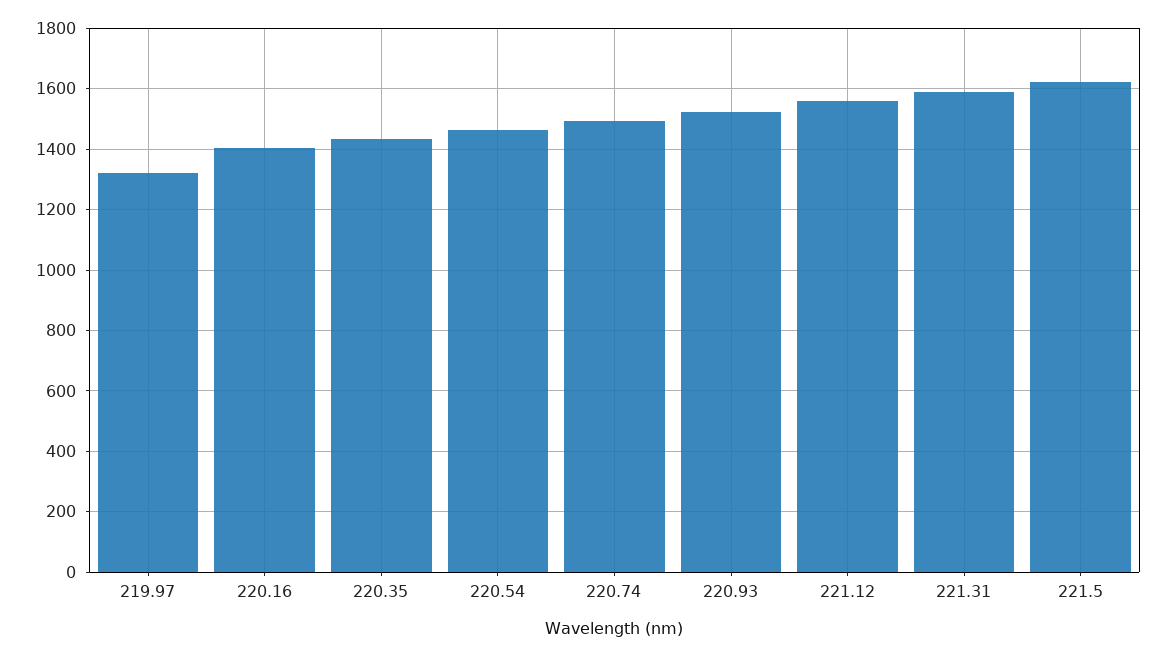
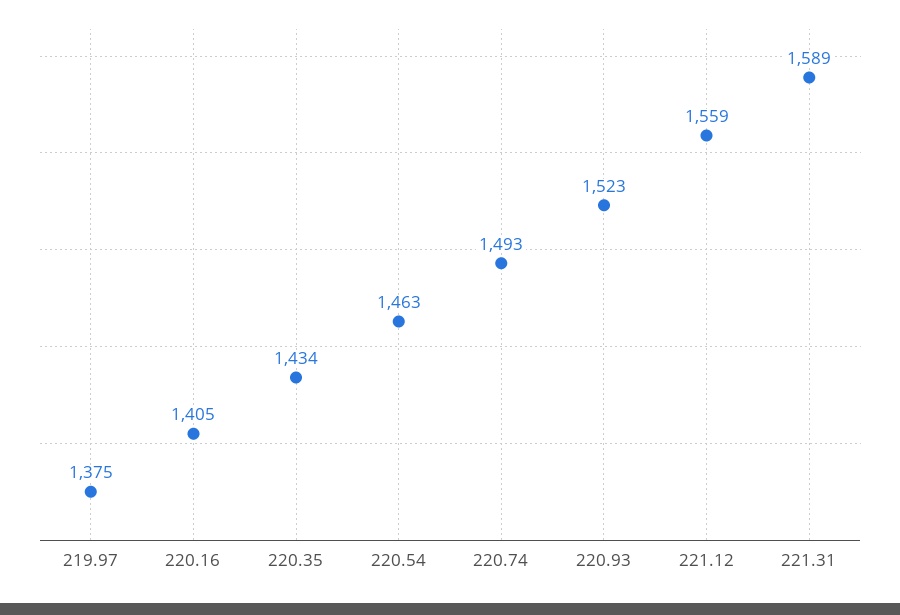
219.97: 1320 -> 1375
221.5: 1620 -> none

